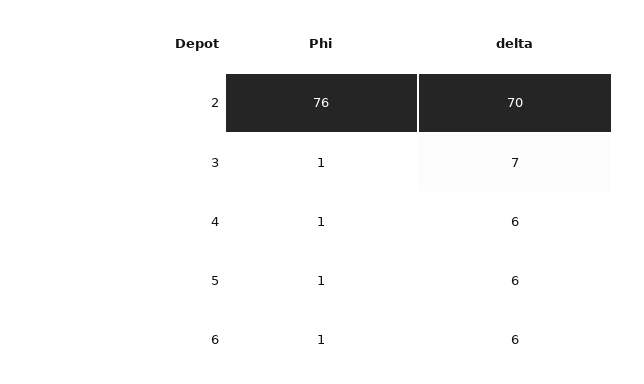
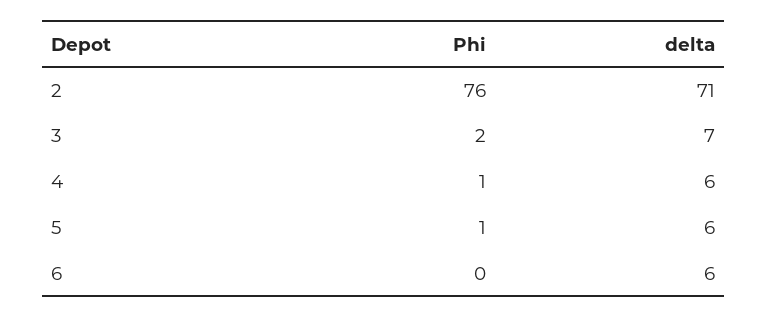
delta, 2: 70 -> 71
Phi, 3: 1 -> 2
Phi, 6: 1 -> 0

